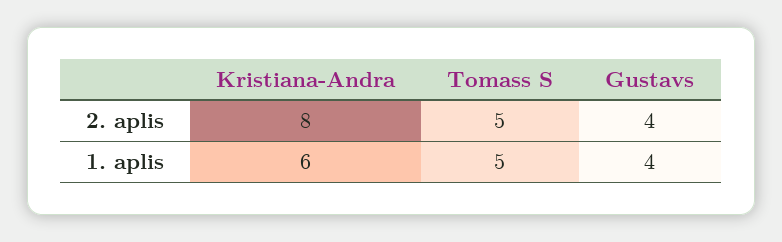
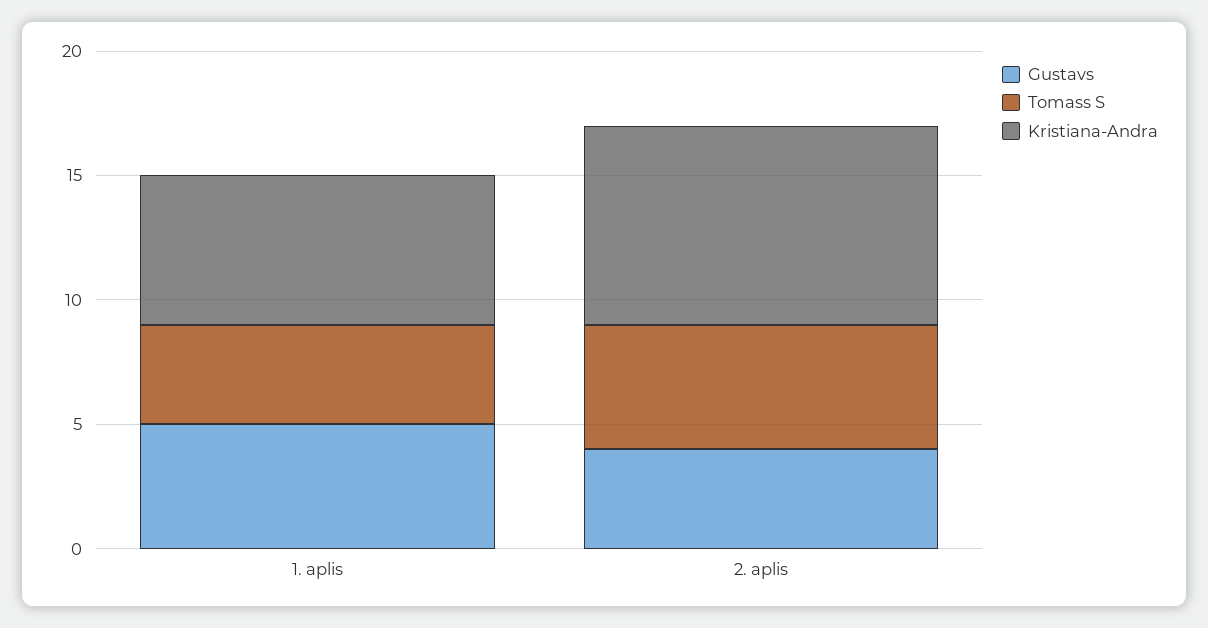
Tomass S, 1. aplis: 5 -> 4
Gustavs, 1. aplis: 4 -> 5

